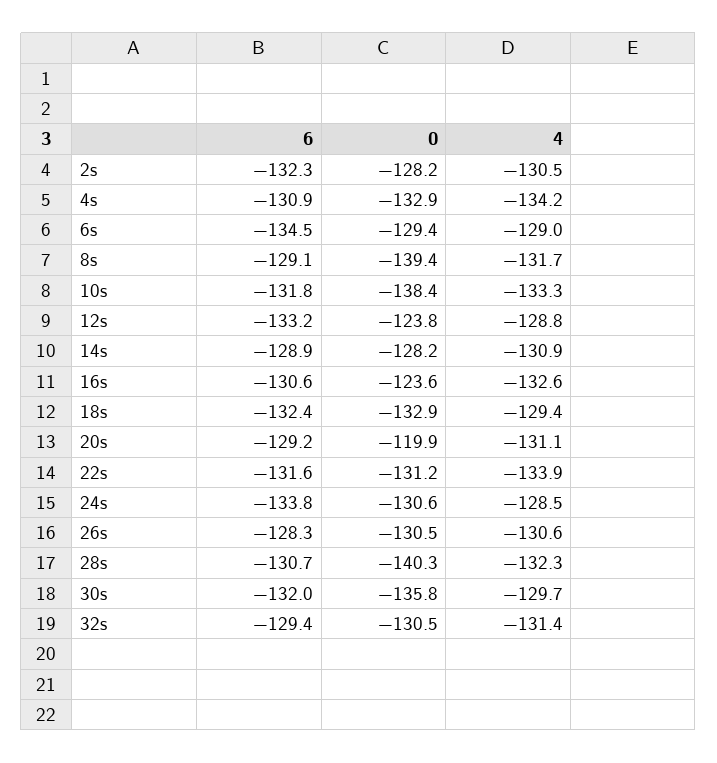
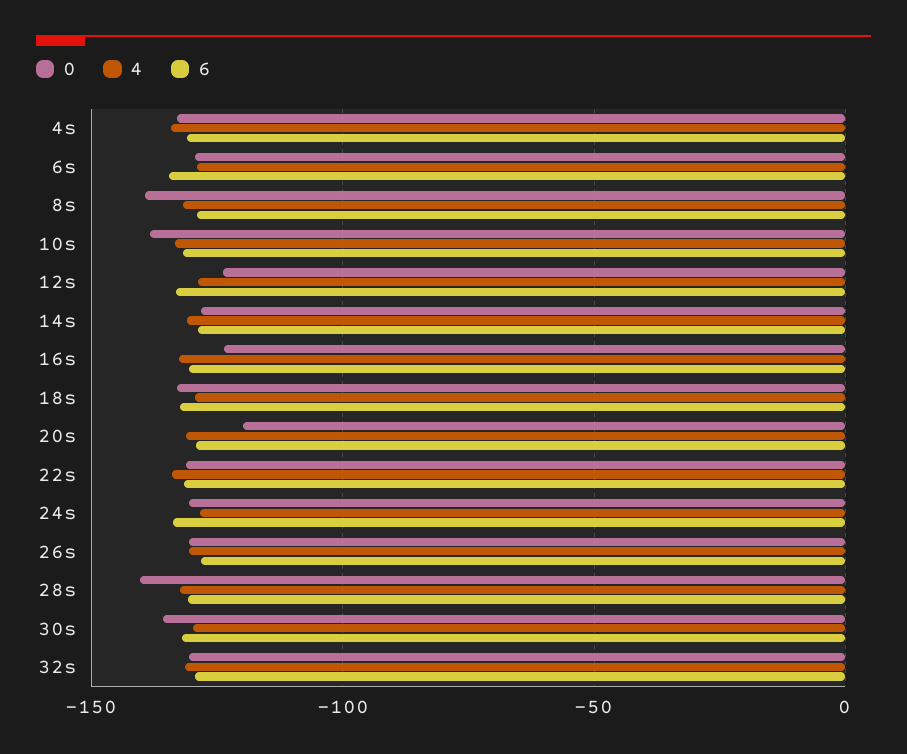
6, 2s: -132.3 -> none
0, 2s: -128.2 -> none
4, 2s: -130.5 -> none

